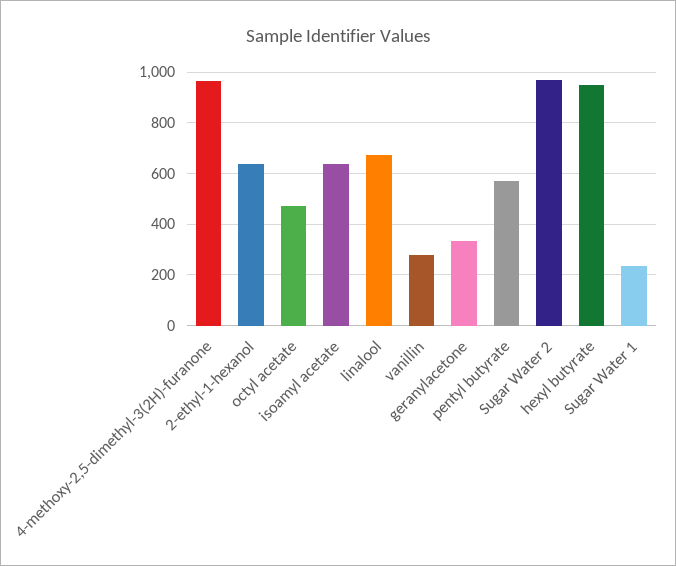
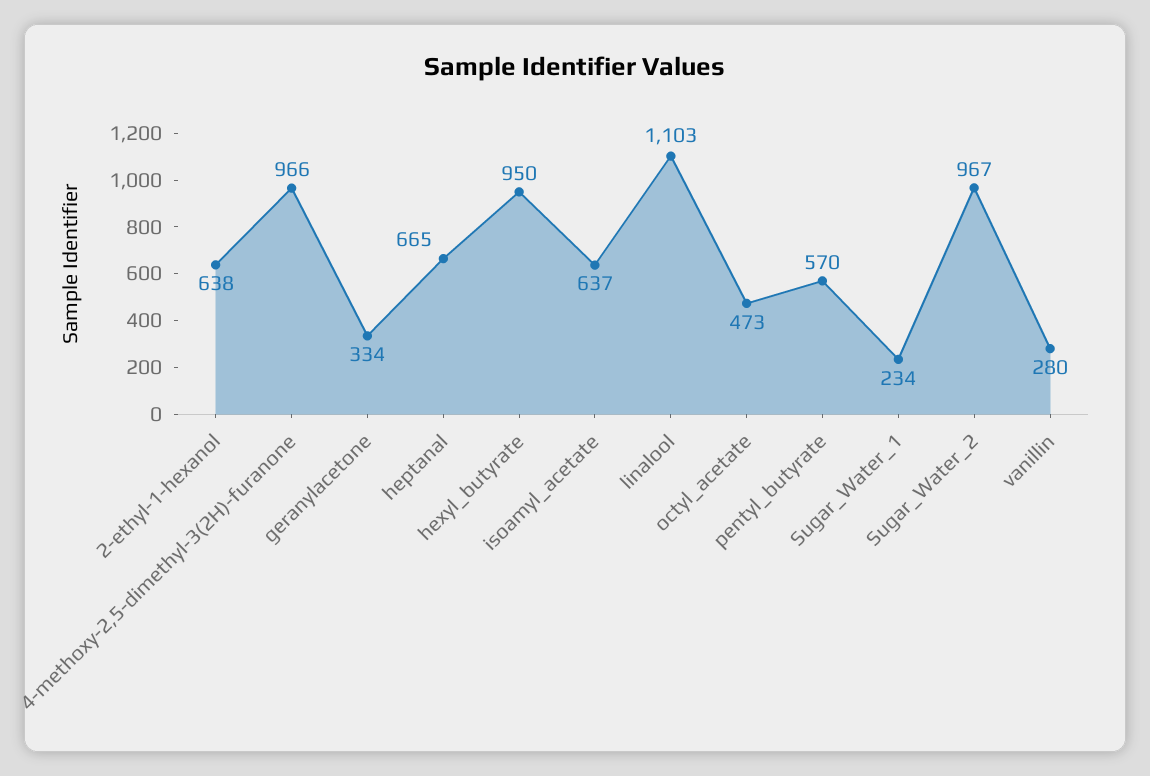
linalool: 675 -> 1103
heptanal: none -> 665

